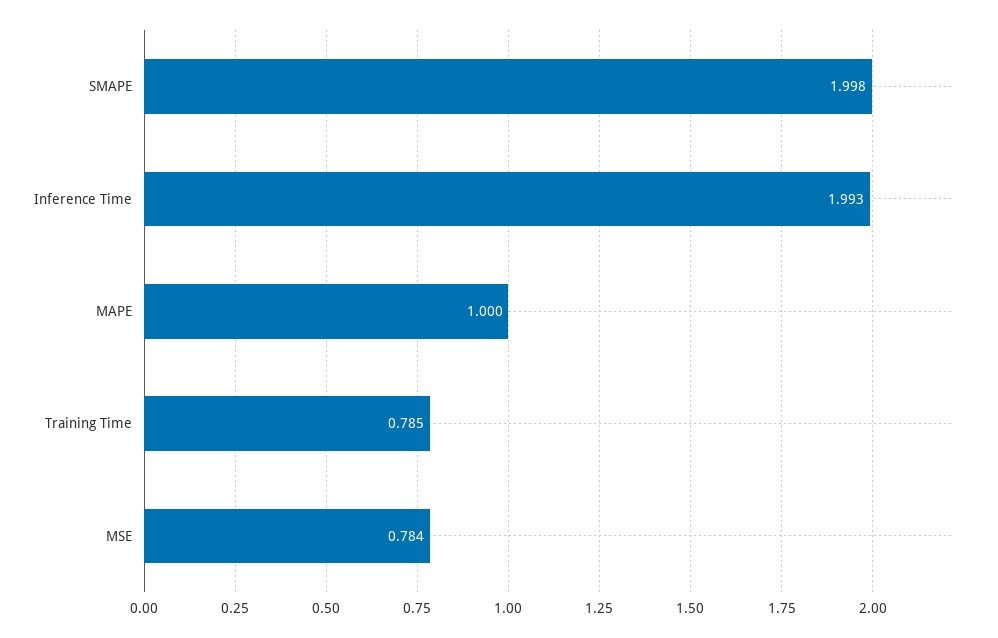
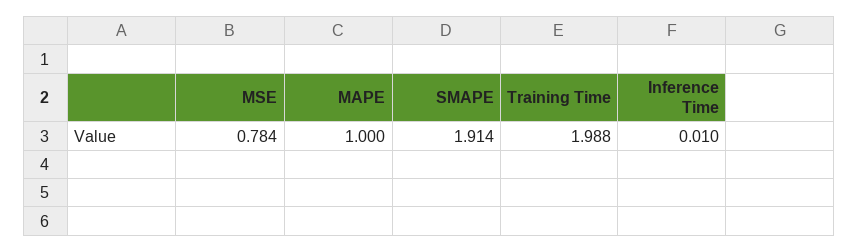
SMAPE: 1.998 -> 1.914
Inference Time: 1.993 -> 0.01
Training Time: 0.785 -> 1.988

